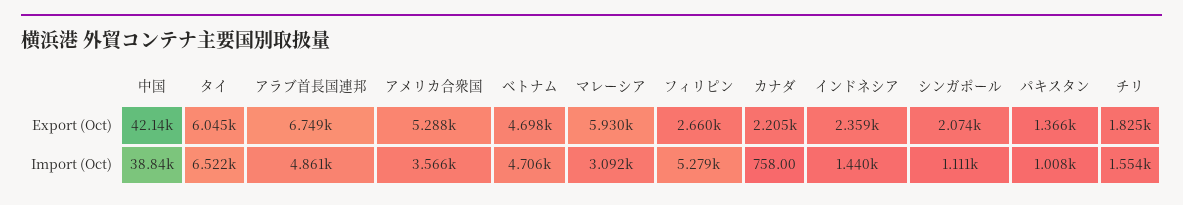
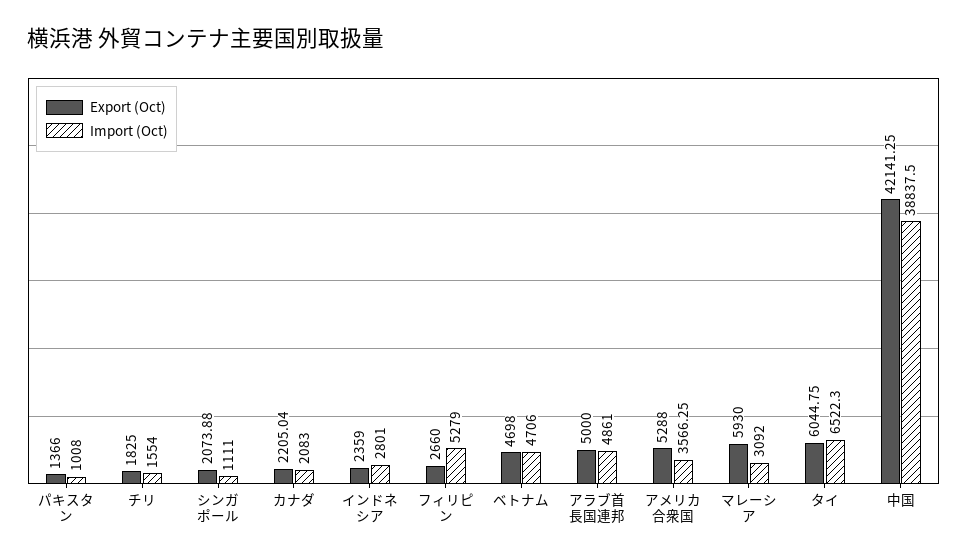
Export (Oct), アラブ首長国連邦: 6749 -> 5000
Import (Oct), カナダ: 758 -> 2083
Import (Oct), インドネシア: 1440 -> 2801

